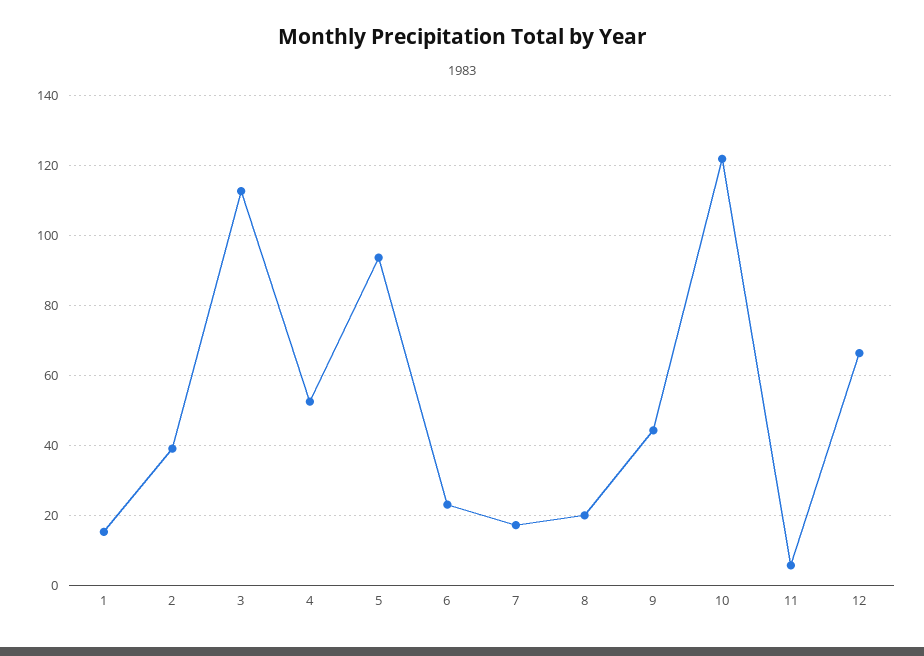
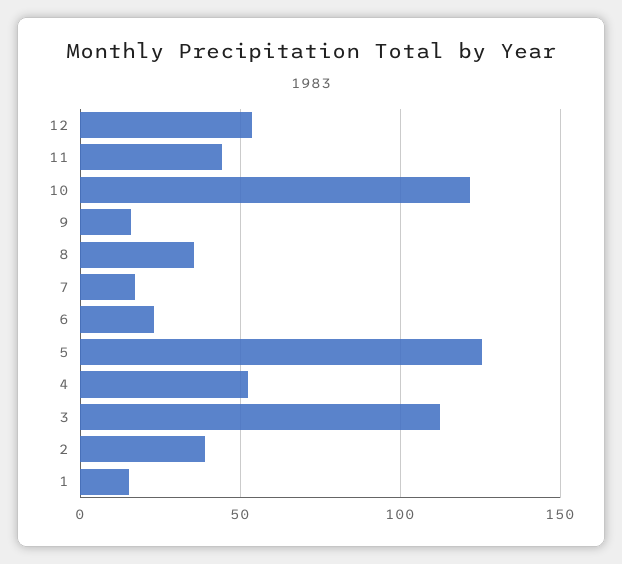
5: 94 -> 125
8: 20 -> 35
9: 44 -> 15
11: 6 -> 45
12: 66 -> 55

